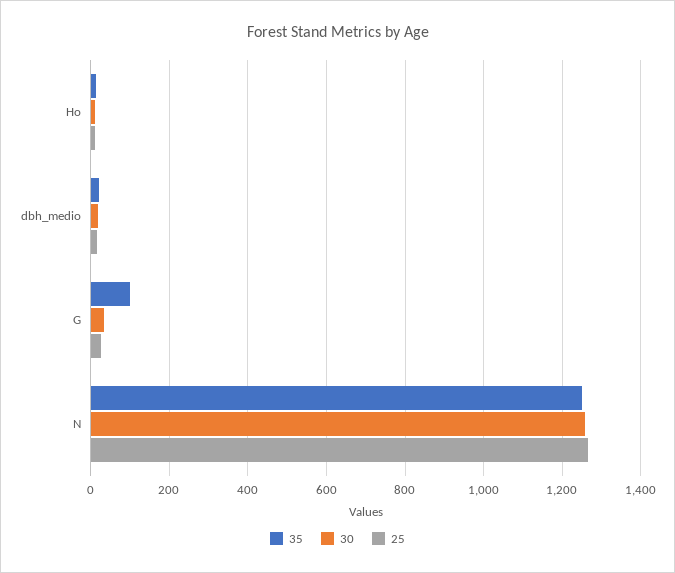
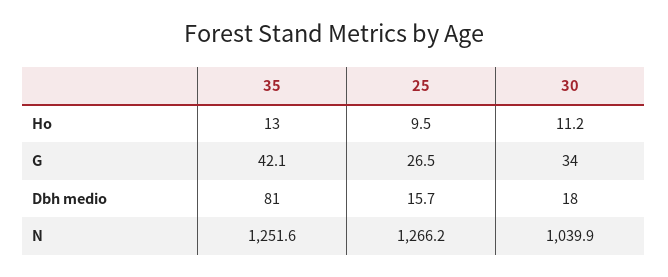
35, dbh_medio: 20 -> 81
35, G: 100 -> 42.1
30, N: 1260 -> 1039.9

